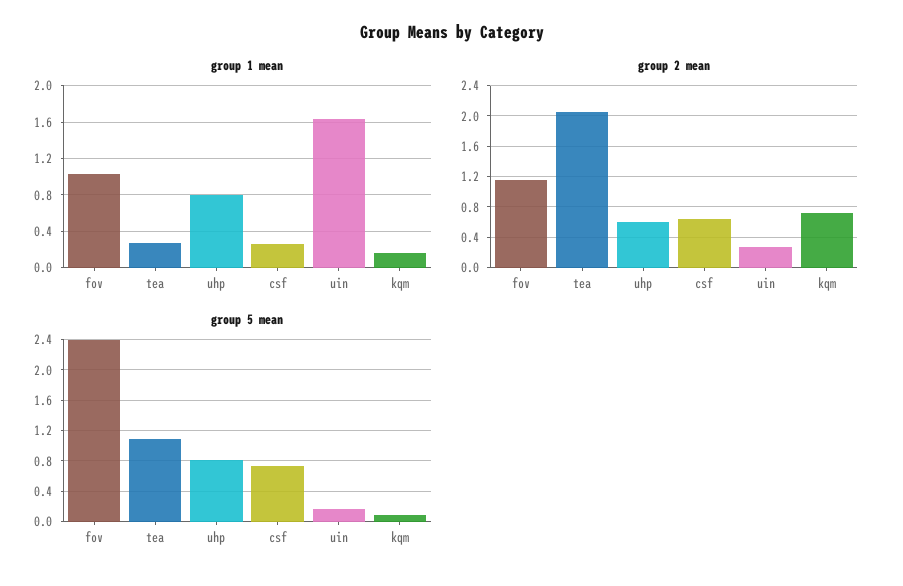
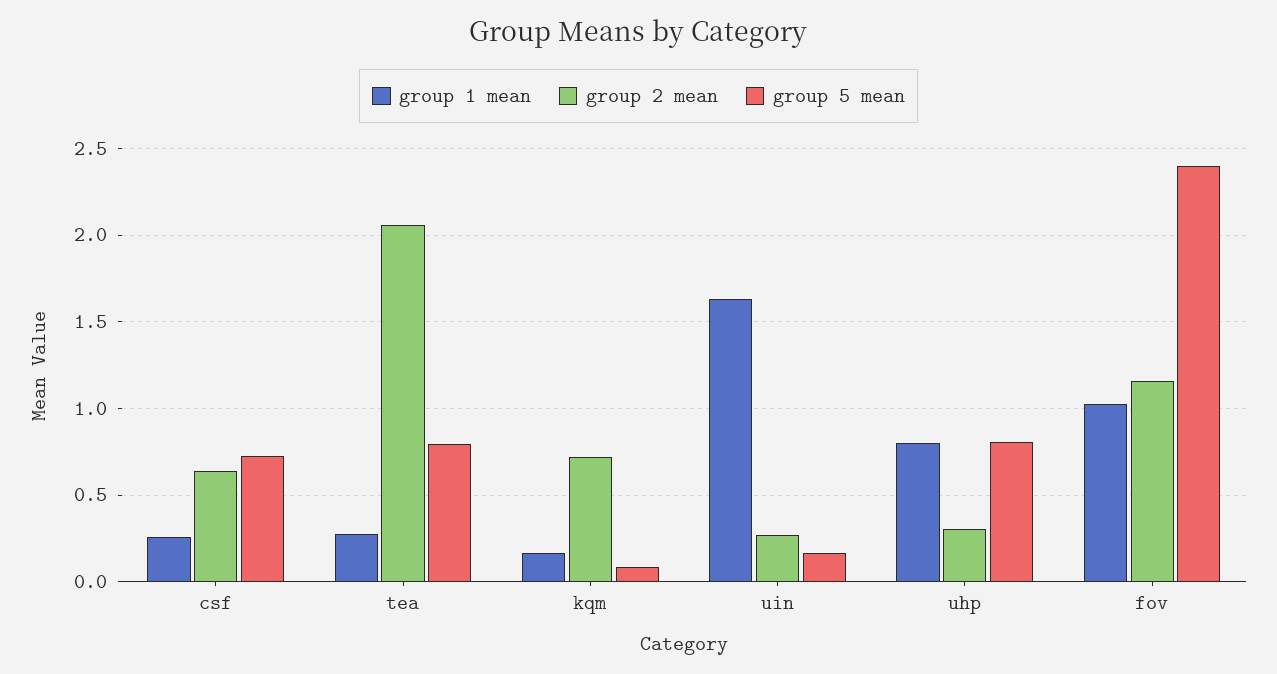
group 2 mean, uhp: 0.6 -> 0.3
group 5 mean, tea: 1.1 -> 0.8

